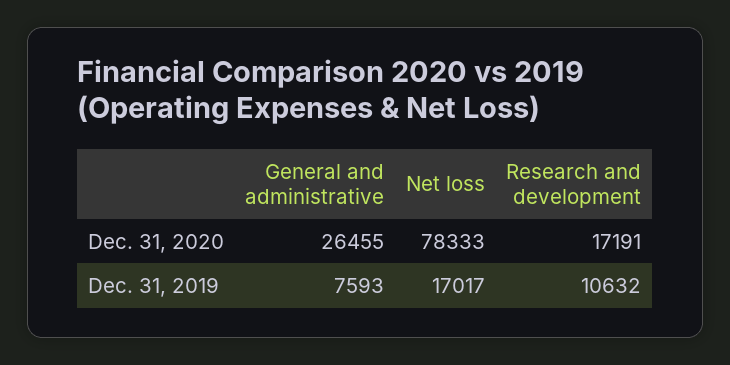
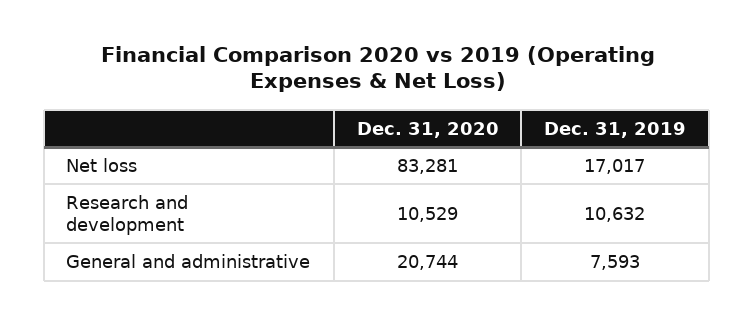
General and administrative, Dec. 31, 2020: 26455 -> 20744
Net loss, Dec. 31, 2020: 78333 -> 83281
Research and development, Dec. 31, 2020: 17191 -> 10529

